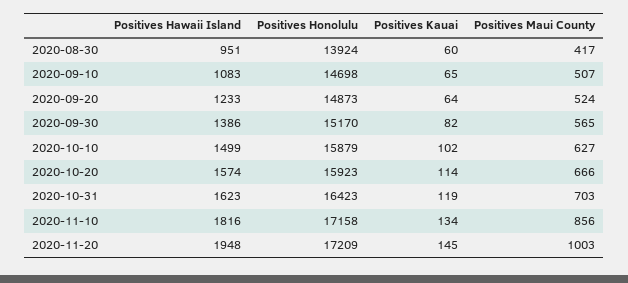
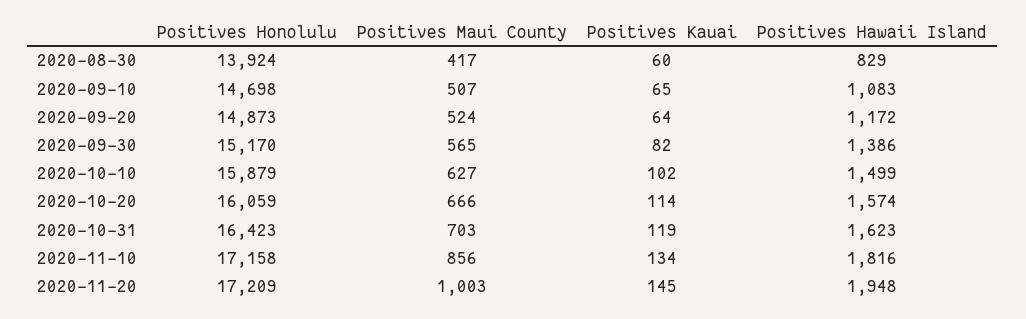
Positives Hawaii Island, 2020-08-30: 951 -> 829
Positives Hawaii Island, 2020-09-20: 1233 -> 1172
Positives Honolulu, 2020-10-20: 15923 -> 16059

